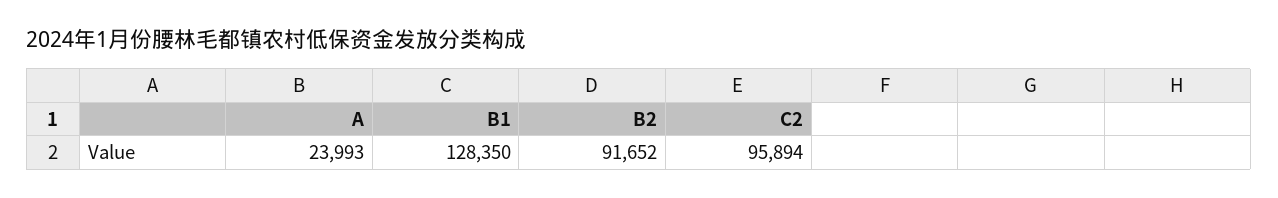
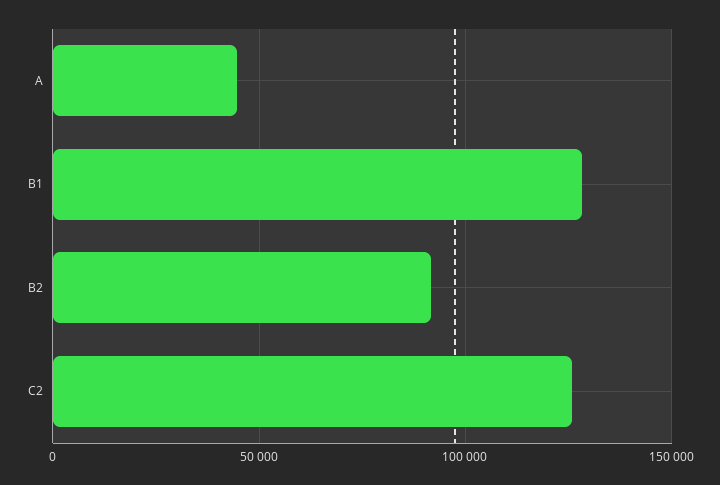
A: 23993 -> 45000
C2: 95894 -> 125000

